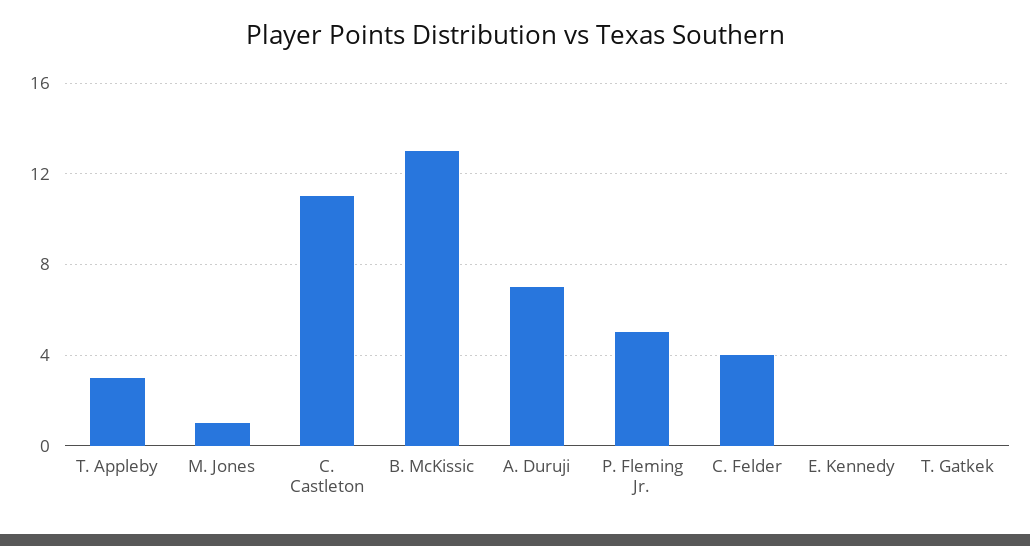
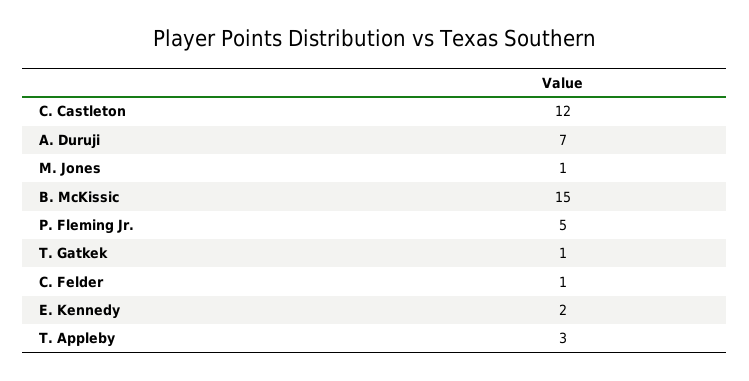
C. Castleton: 11 -> 12
B. McKissic: 13 -> 15
C. Felder: 4 -> 1
E. Kennedy: 0 -> 2
T. Gatkek: 0 -> 1

